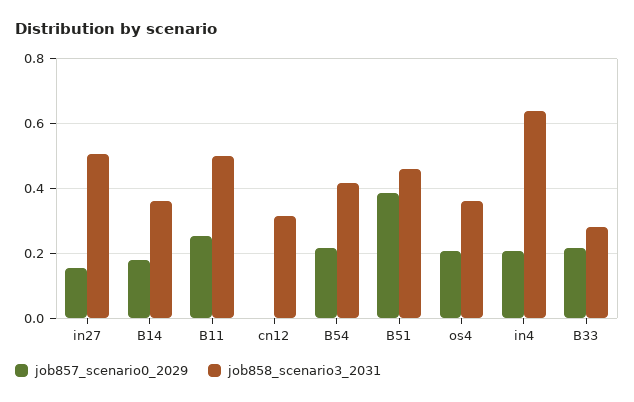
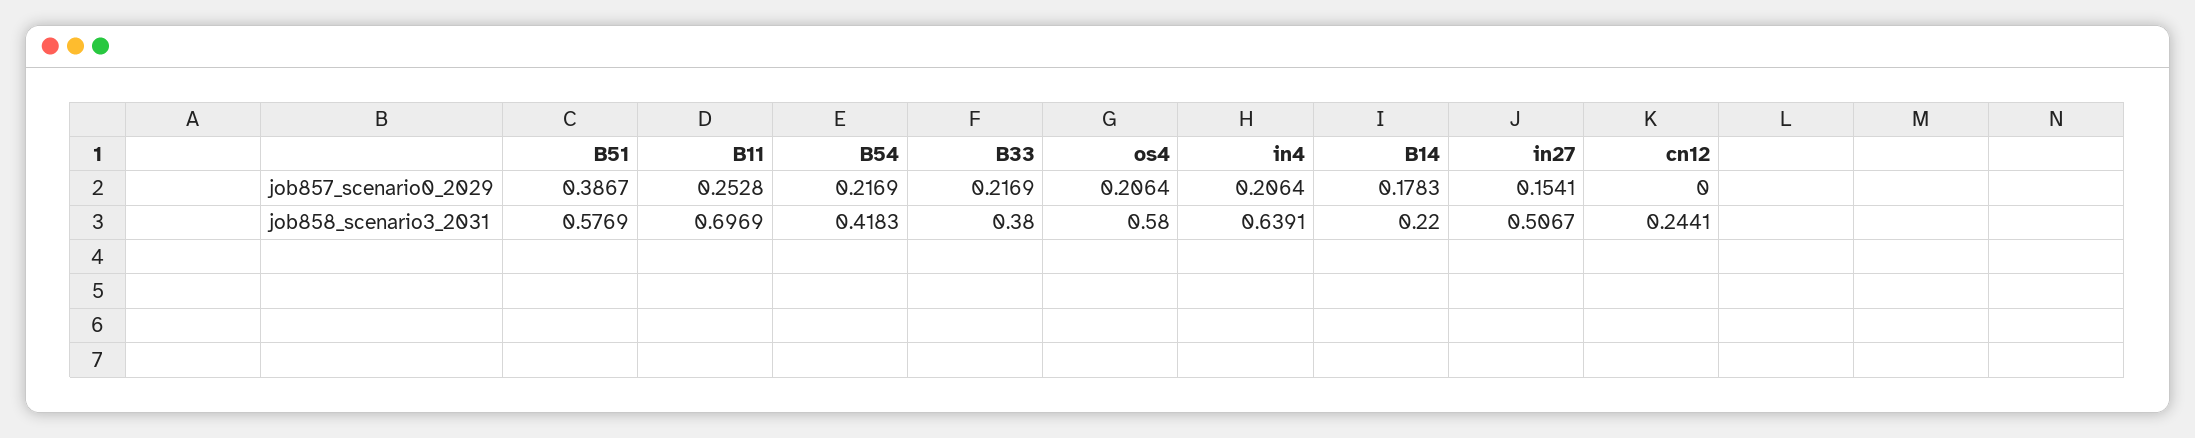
job858_scenario3_2031, B14: 0.36 -> 0.22
job858_scenario3_2031, B11: 0.5 -> 0.6969
job858_scenario3_2031, cn12: 0.32 -> 0.2441
job858_scenario3_2031, B51: 0.46 -> 0.5769
job858_scenario3_2031, os4: 0.36 -> 0.58
job858_scenario3_2031, B33: 0.28 -> 0.38

